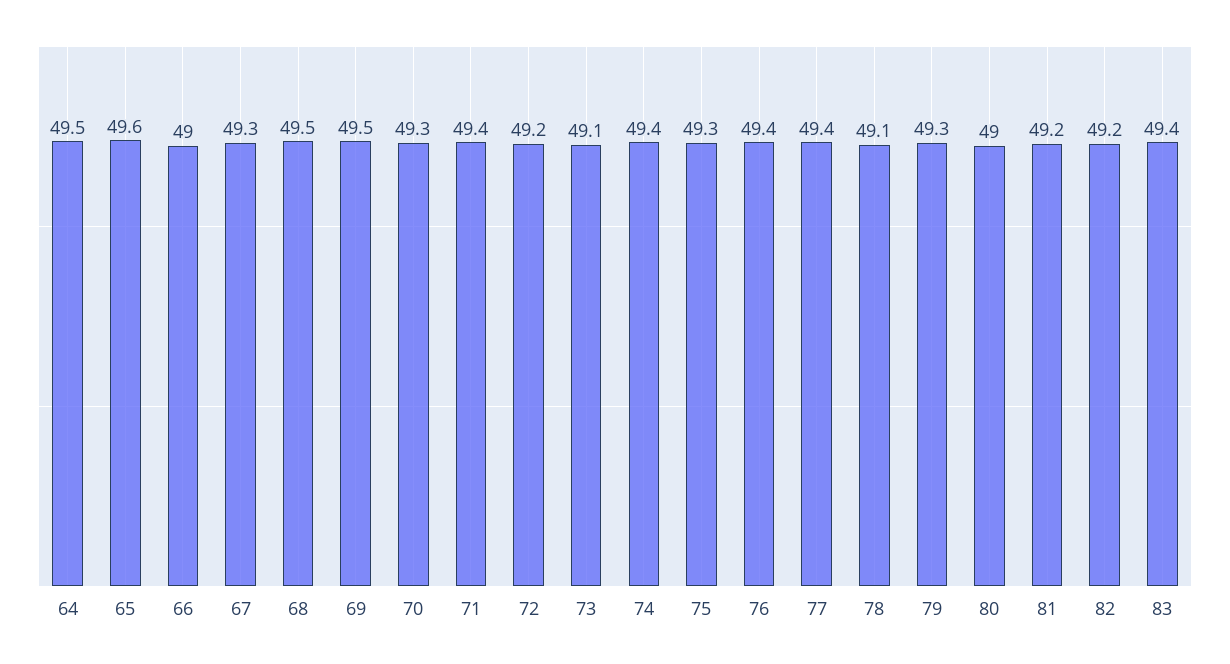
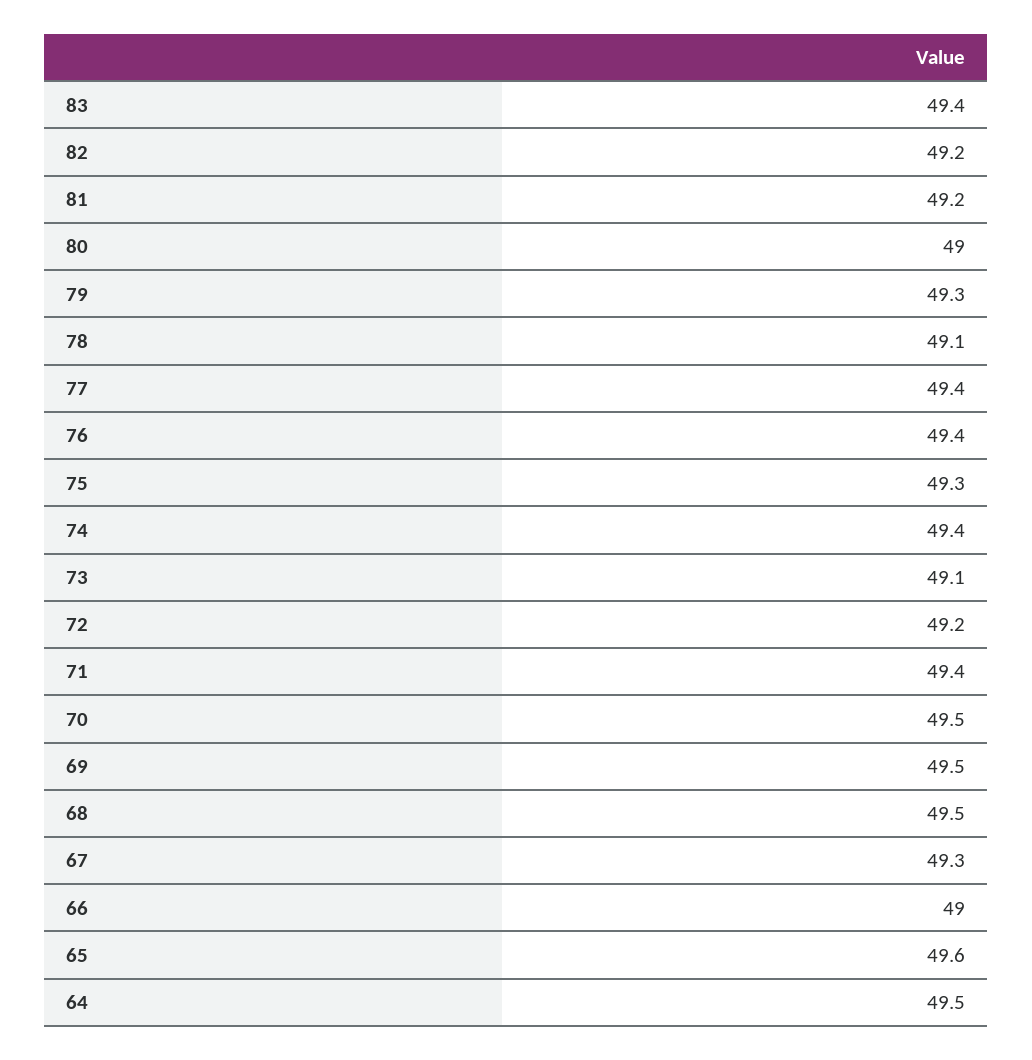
70: 49.3 -> 49.5

